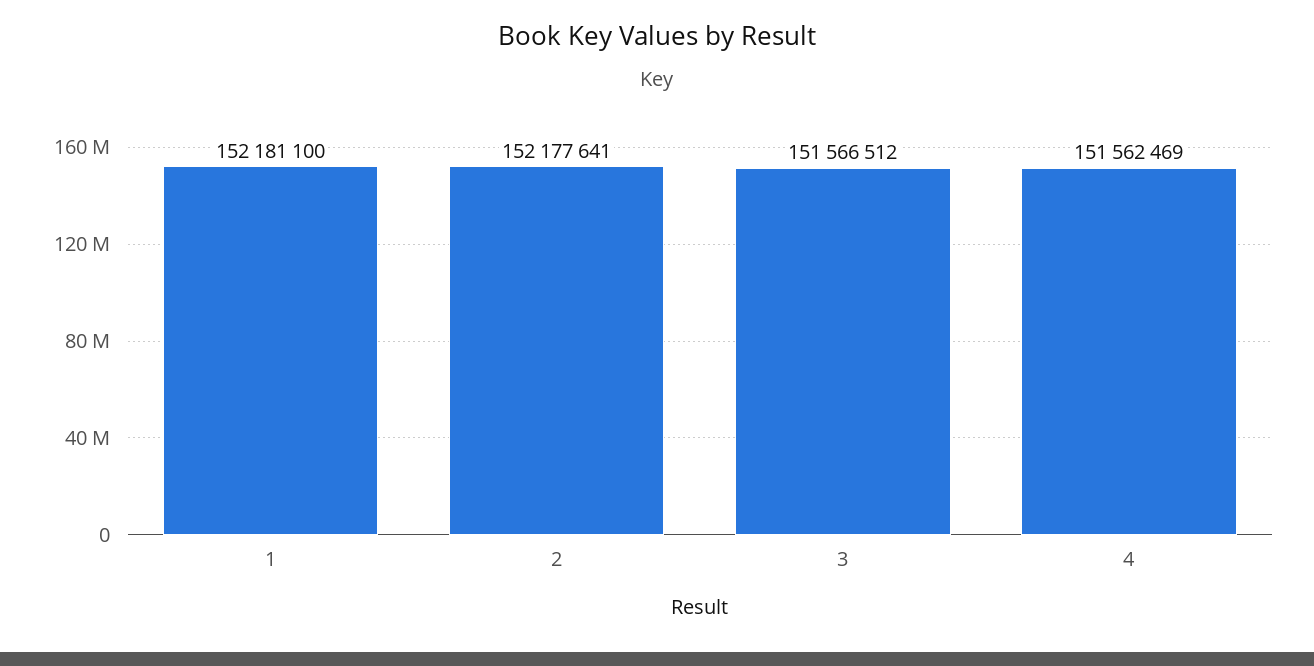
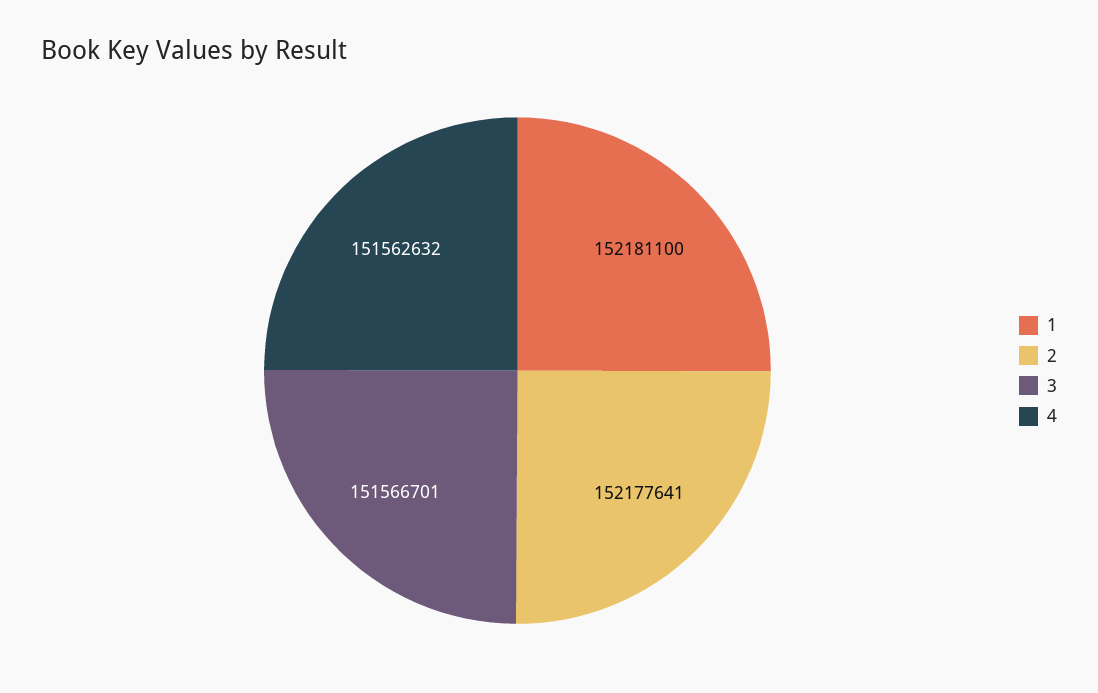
3: 151566512 -> 151566701
4: 151562469 -> 151562632

